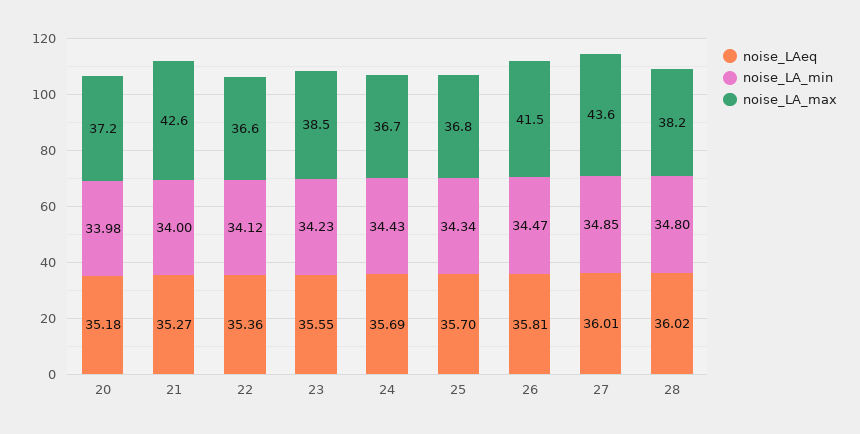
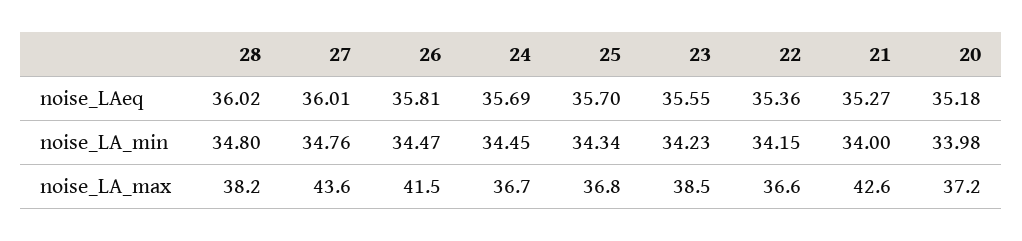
noise_LA_min, 22: 34.12 -> 34.15
noise_LA_min, 24: 34.43 -> 34.45
noise_LA_min, 27: 34.85 -> 34.76

